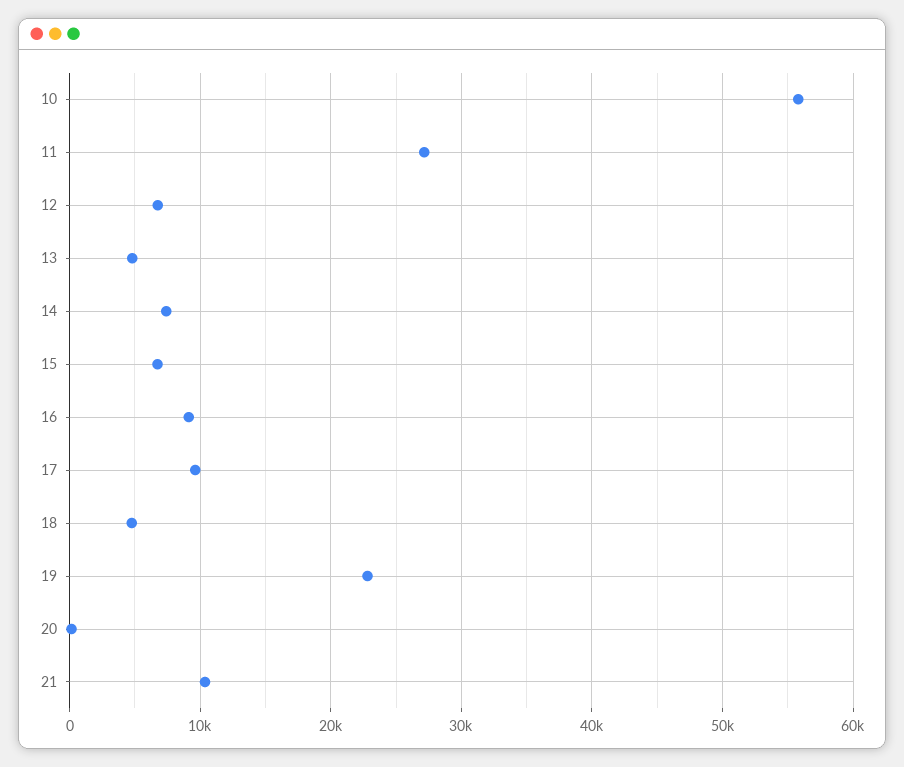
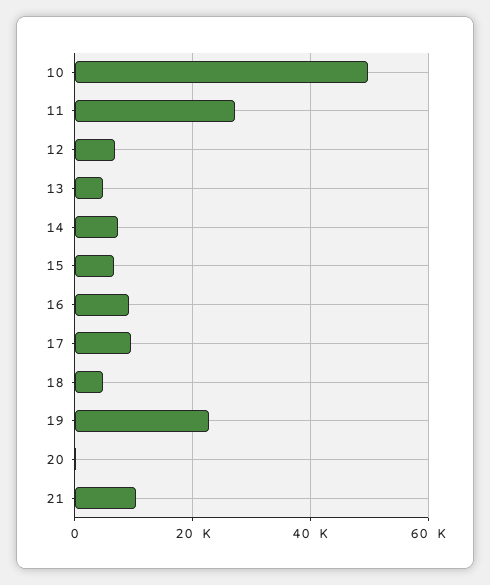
10: 56000 -> 50000

